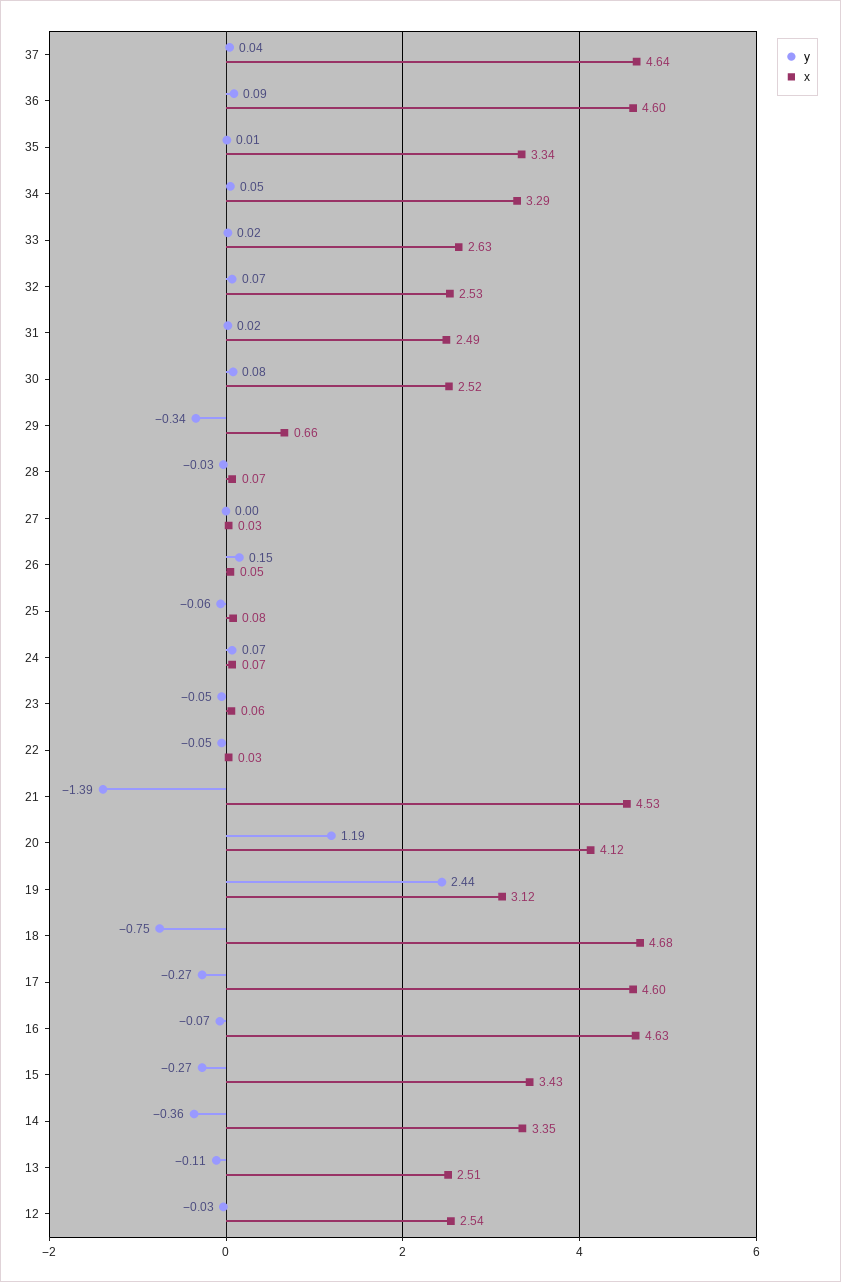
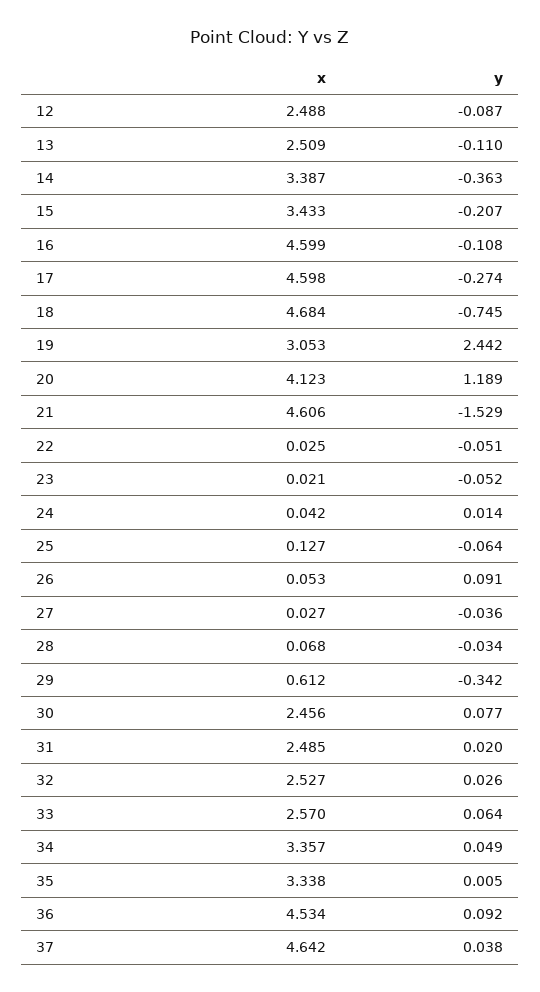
x, 36: 4.6 -> 4.534
x, 34: 3.29 -> 3.357
y, 33: 0.02 -> 0.064
x, 33: 2.63 -> 2.57
y, 32: 0.07 -> 0.026
x, 30: 2.52 -> 2.456
x, 29: 0.66 -> 0.612
y, 27: 0 -> -0.036
y, 26: 0.15 -> 0.091
x, 25: 0.08 -> 0.127
y, 24: 0.07 -> 0.014
x, 24: 0.07 -> 0.042
x, 23: 0.06 -> 0.021
y, 21: -1.39 -> -1.529
x, 21: 4.53 -> 4.606
x, 19: 3.12 -> 3.053
y, 16: -0.07 -> -0.108
x, 16: 4.63 -> 4.599
y, 15: -0.27 -> -0.207
x, 14: 3.35 -> 3.387
y, 12: -0.03 -> -0.087
x, 12: 2.54 -> 2.488

